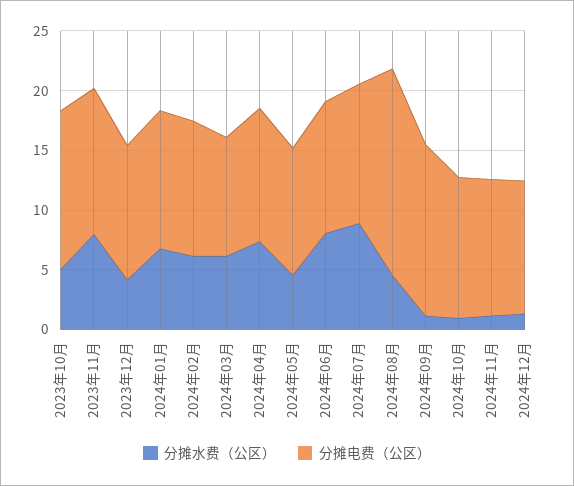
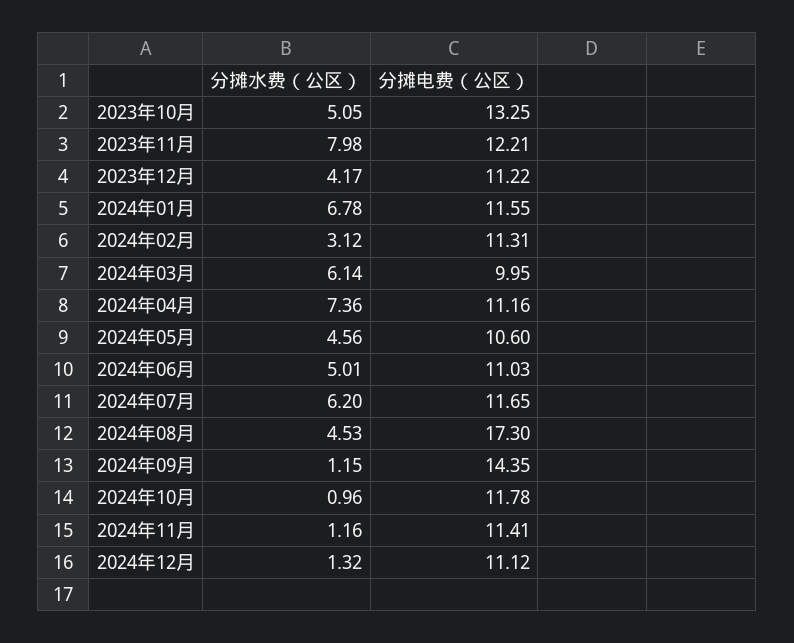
分摊水费（公区）, 2024年02月: 6 -> 3.12
分摊水费（公区）, 2024年06月: 8 -> 5.01
分摊水费（公区）, 2024年07月: 9 -> 6.2

